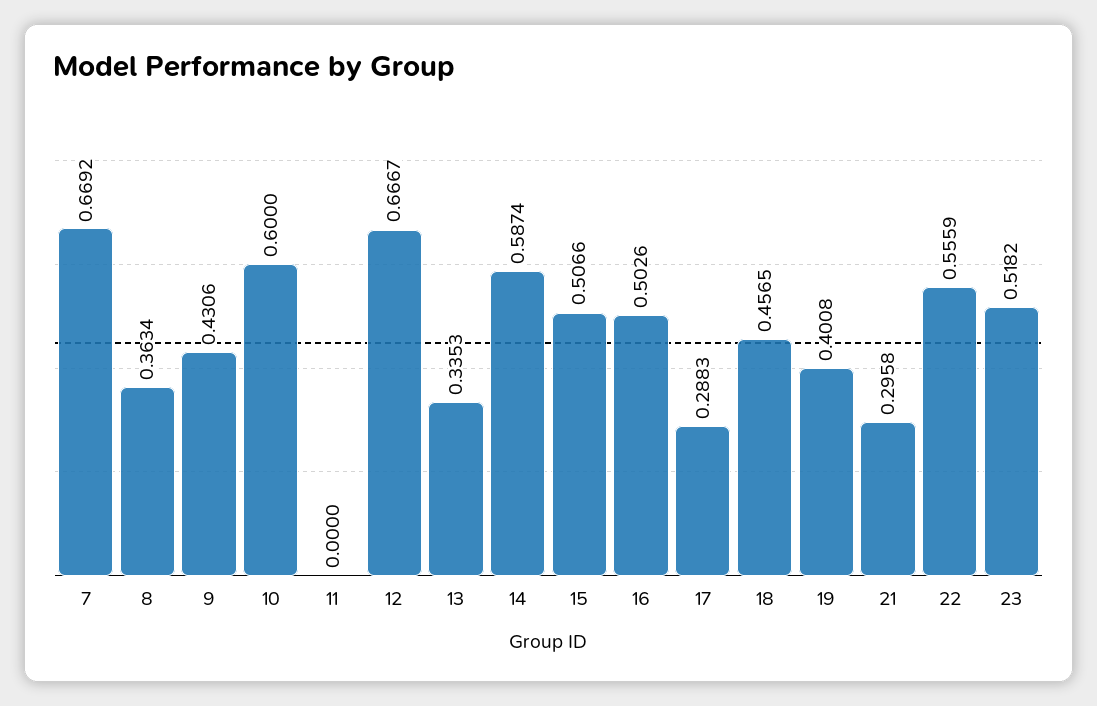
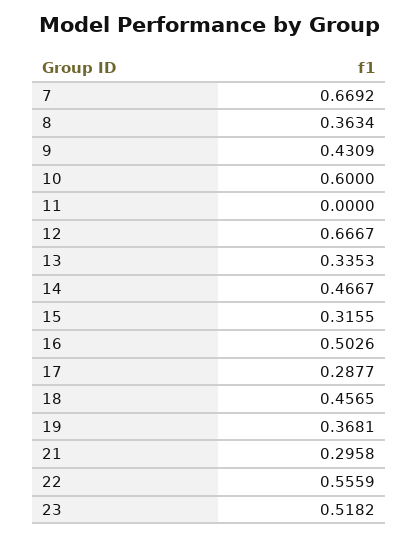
9: 0.4306 -> 0.4309
14: 0.5874 -> 0.4667
15: 0.5066 -> 0.3155
17: 0.2883 -> 0.2877
19: 0.4008 -> 0.3681

